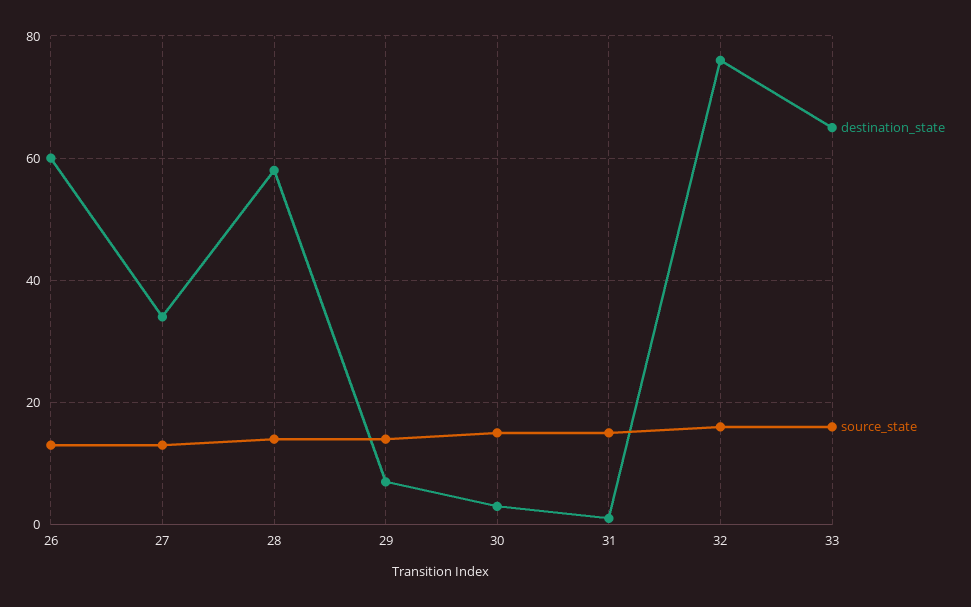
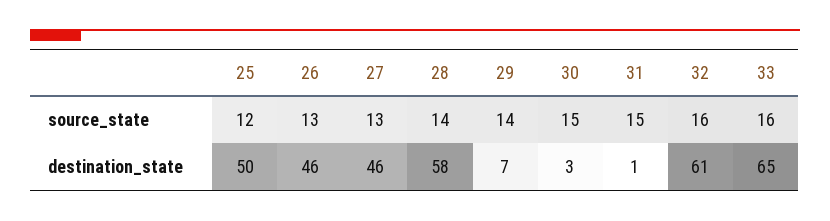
destination_state, 26: 60 -> 46
destination_state, 27: 35 -> 46
destination_state, 32: 75 -> 61
source_state, 25: none -> 12
destination_state, 25: none -> 50

